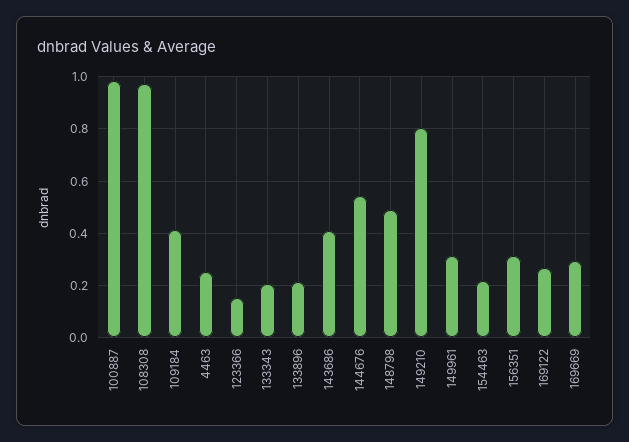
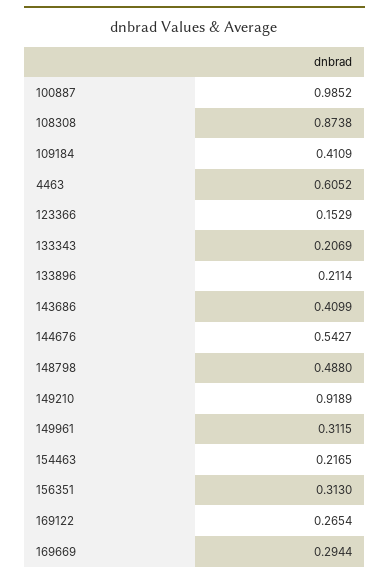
108308: 0.975 -> 0.8738
4463: 0.25 -> 0.6052
149210: 0.8 -> 0.9189

